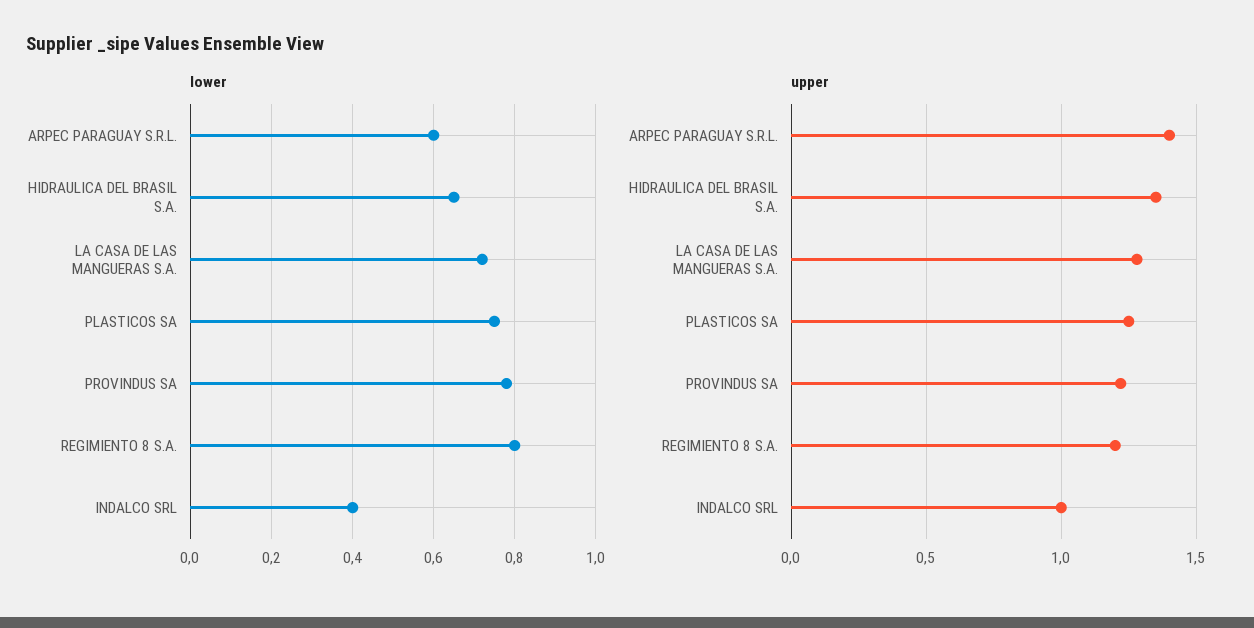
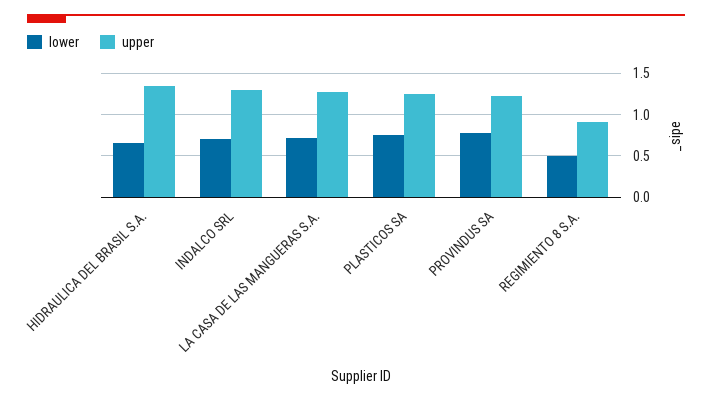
lower, ARPEC PARAGUAY S.R.L.: 0.6 -> none
lower, REGIMIENTO 8 S.A.: 0.8 -> 0.5
lower, INDALCO SRL: 0.4 -> 0.7
upper, ARPEC PARAGUAY S.R.L.: 1.4 -> none
upper, REGIMIENTO 8 S.A.: 1.2 -> 0.9
upper, INDALCO SRL: 1 -> 1.3

